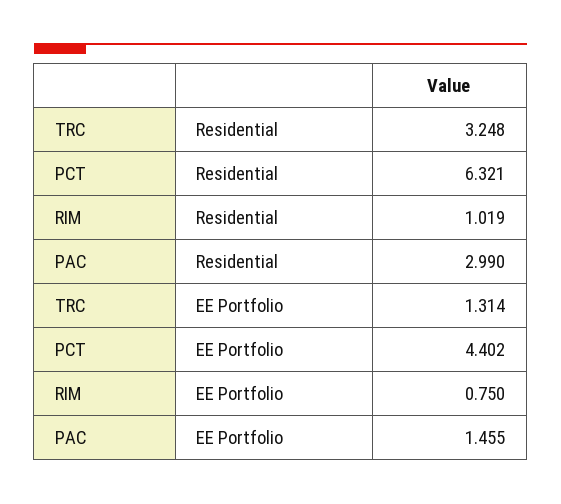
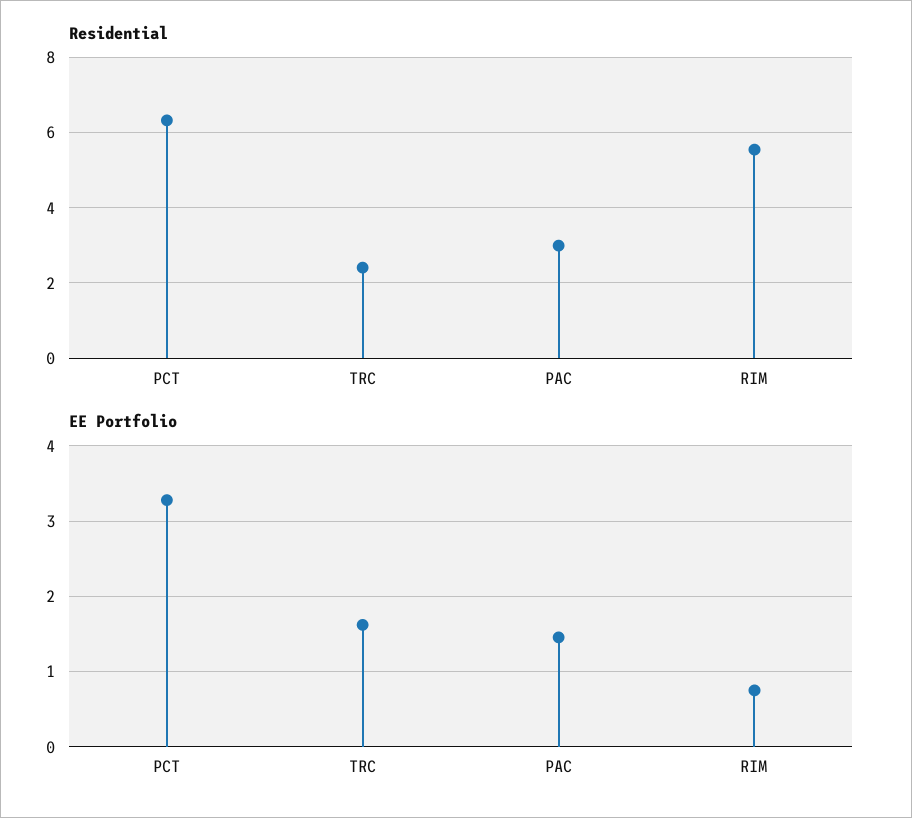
Residential, TRC: 3.248 -> 2.4
Residential, RIM: 1.019 -> 5.6
EE Portfolio, TRC: 1.314 -> 1.6
EE Portfolio, PCT: 4.402 -> 3.3

